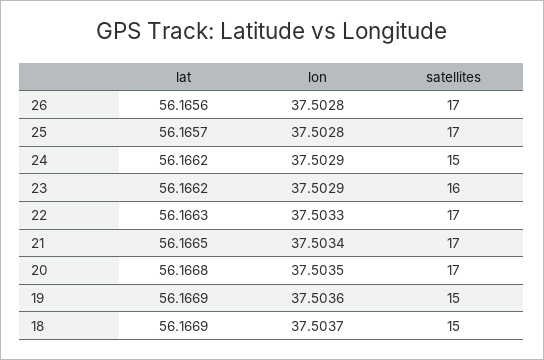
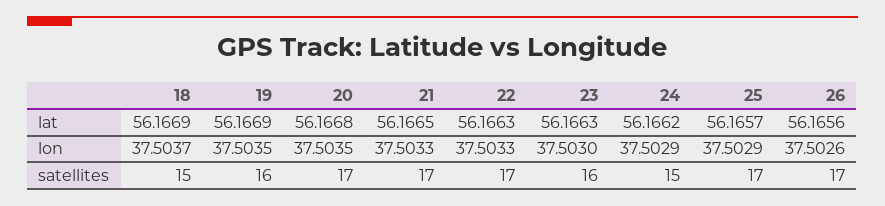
lon, 26: 37.5028 -> 37.5026
lon, 25: 37.5028 -> 37.5029
lat, 23: 56.1662 -> 56.1663
lon, 23: 37.5029 -> 37.503
lon, 21: 37.5034 -> 37.5033
lon, 19: 37.5036 -> 37.5035
satellites, 19: 15 -> 16

